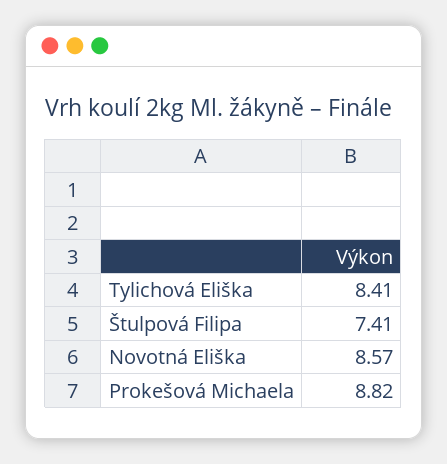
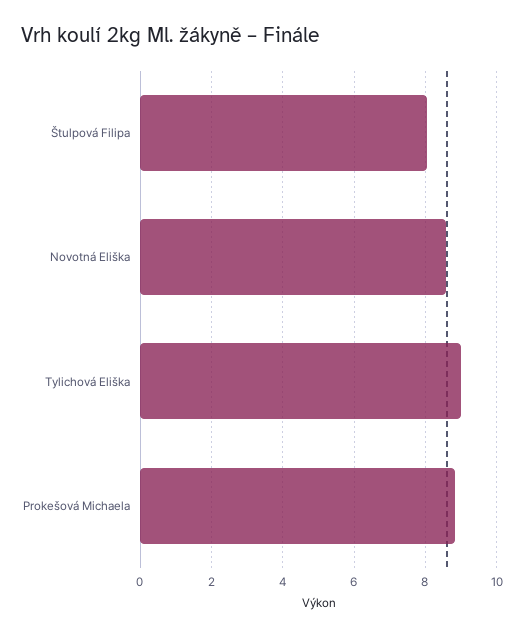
Tylichová Eliška: 8.41 -> 9
Štulpová Filipa: 7.41 -> 8

